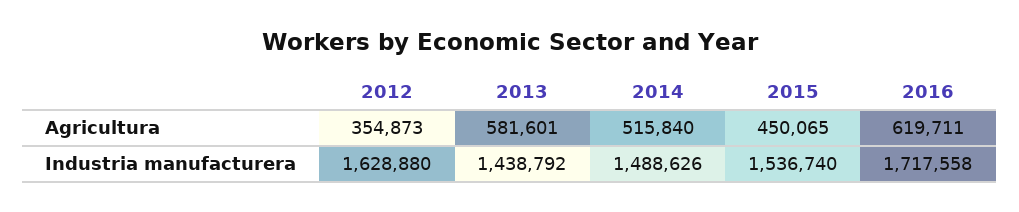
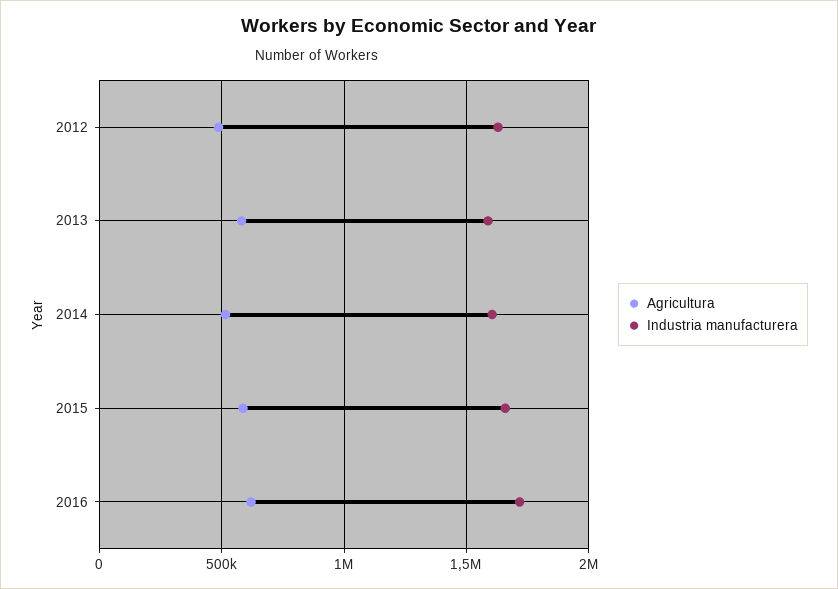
Agricultura, 2012: 354873 -> 500000
Agricultura, 2015: 450065 -> 600000
Industria manufacturera, 2013: 1438792 -> 1600000
Industria manufacturera, 2014: 1488626 -> 1600000
Industria manufacturera, 2015: 1536740 -> 1650000

